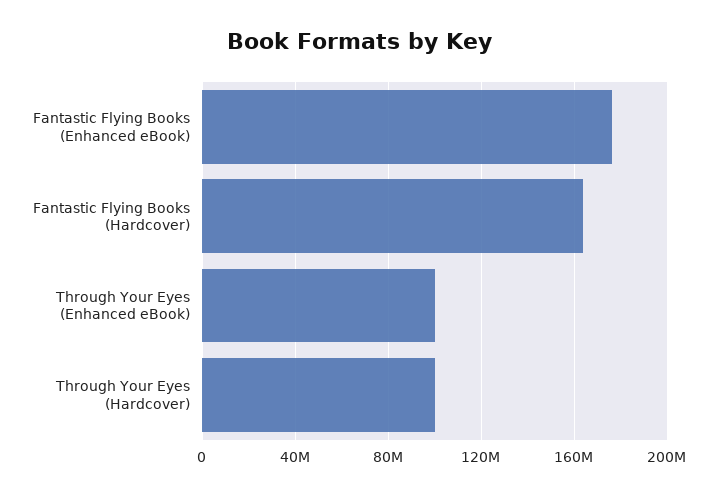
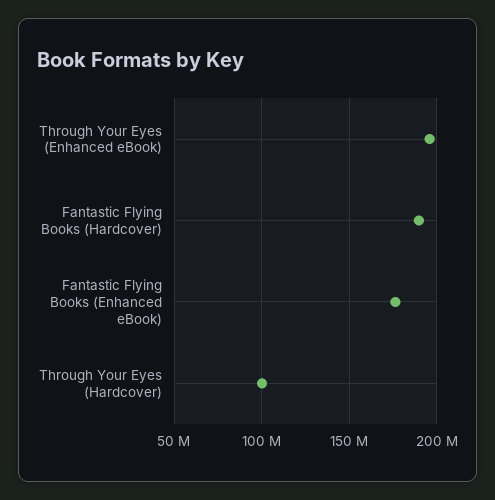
Fantastic Flying Books (Hardcover): 165000000 -> 190000000
Through Your Eyes (Enhanced eBook): 100000000 -> 195000000

